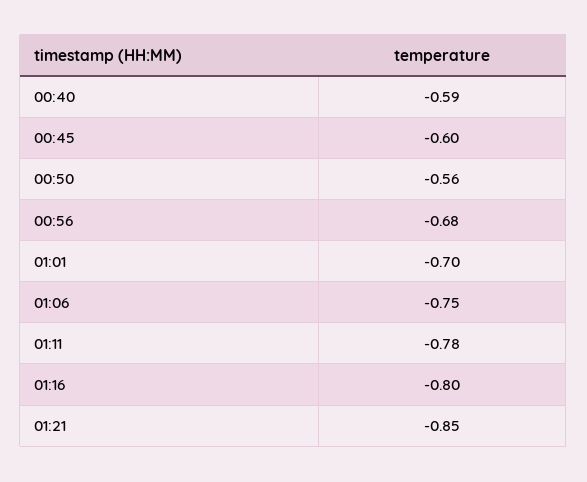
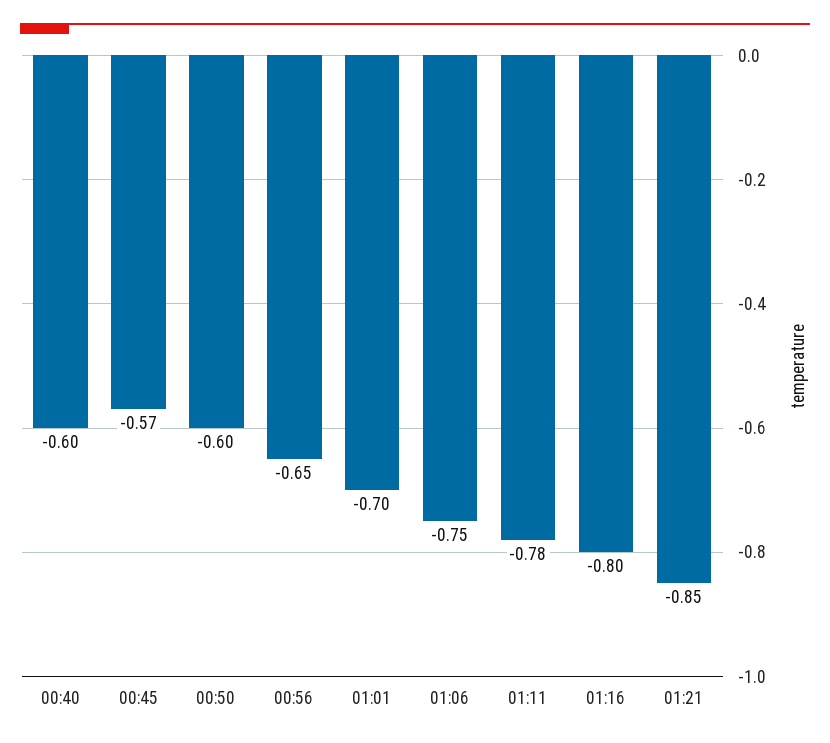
00:40: -0.59 -> -0.6
00:45: -0.6 -> -0.57
00:50: -0.56 -> -0.6
00:56: -0.68 -> -0.65

